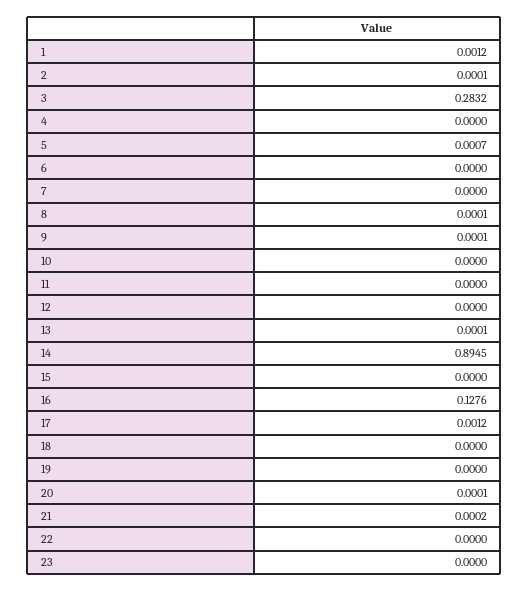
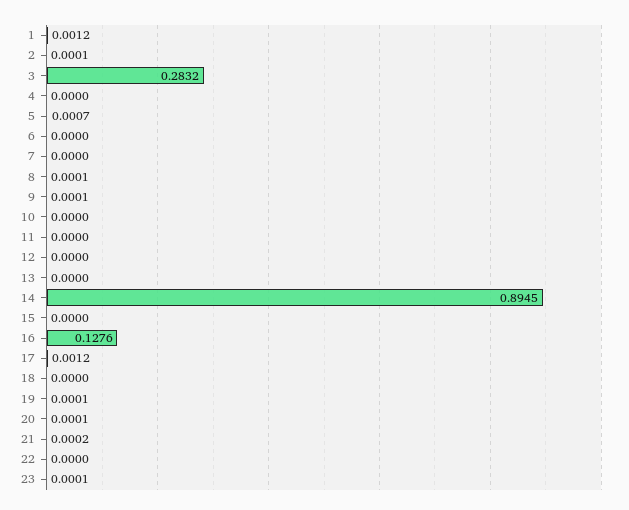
13: 0.0001 -> 0
19: 0 -> 0.0001
23: 0 -> 0.0001

